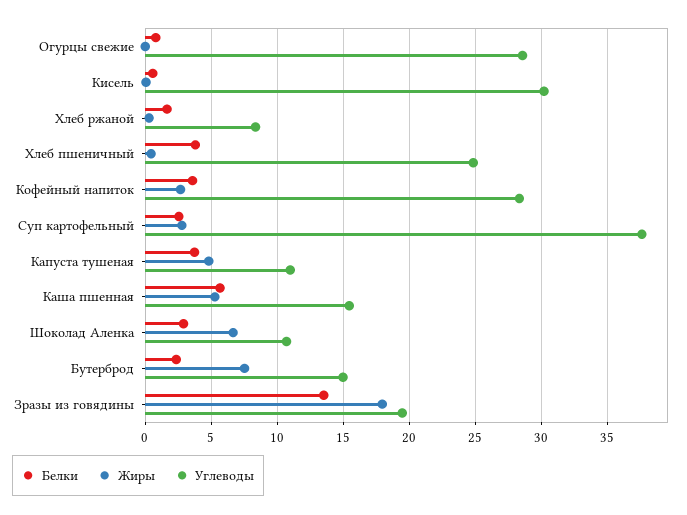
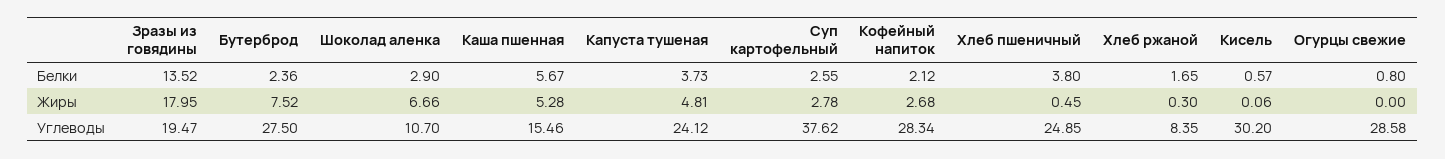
Белки, Кофейный напиток: 3.5 -> 2.12
Углеводы, Капуста тушеная: 11 -> 24.12
Углеводы, Бутерброд: 15 -> 27.5

